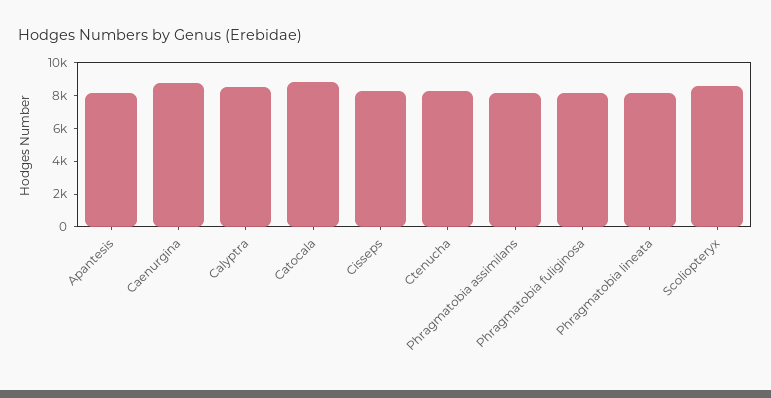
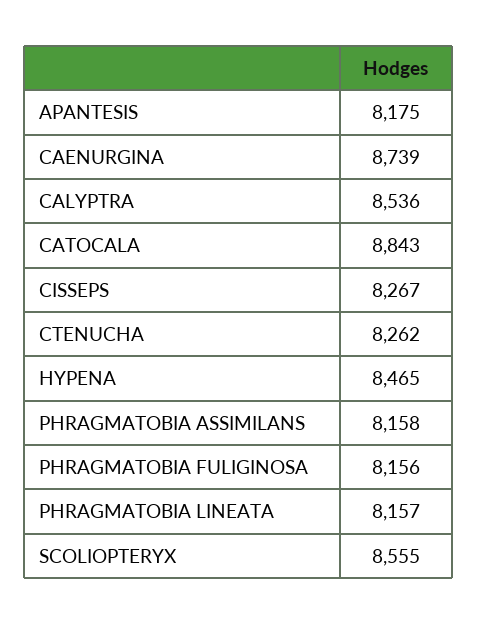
HYPENA: none -> 8465

